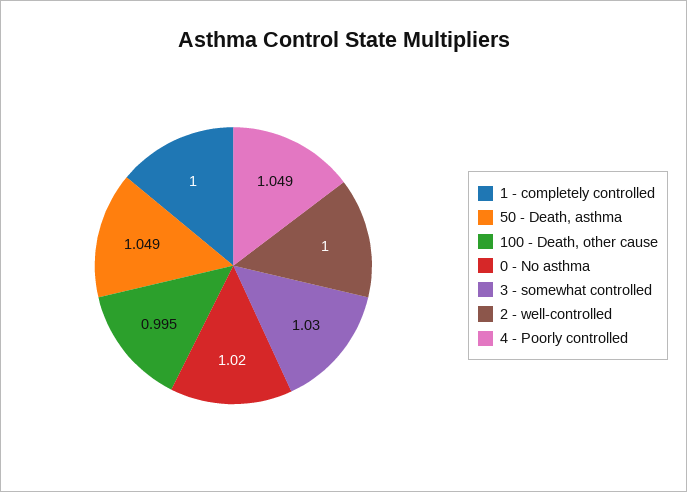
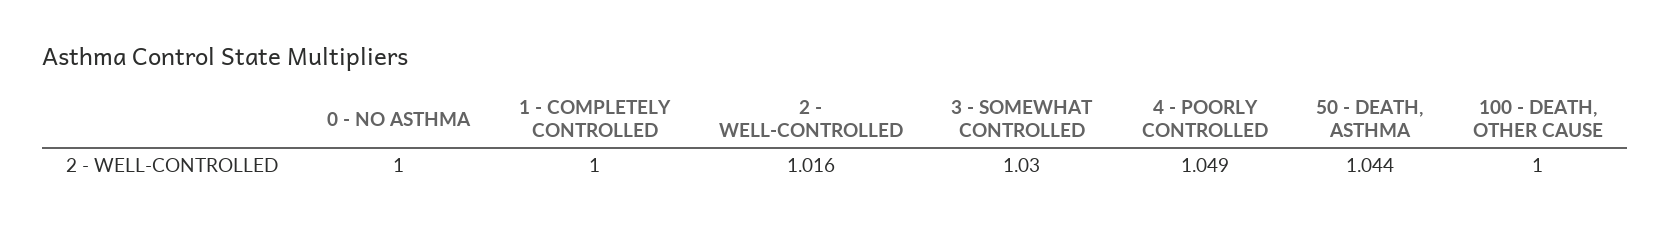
50 - Death, asthma: 1.049 -> 1.044
100 - Death, other cause: 0.995 -> 1
0 - No asthma: 1.02 -> 1
2 - well-controlled: 1 -> 1.016

